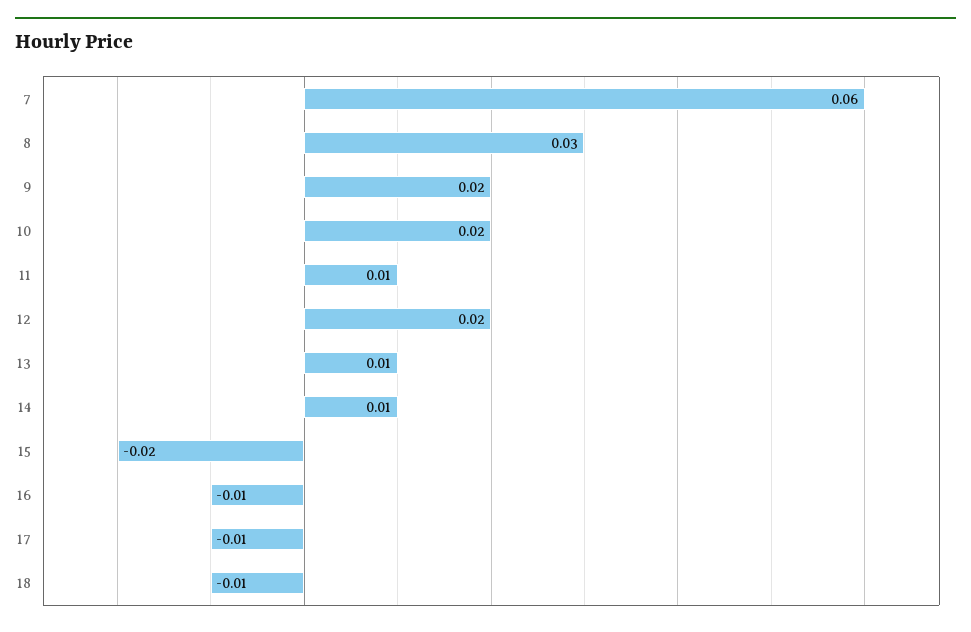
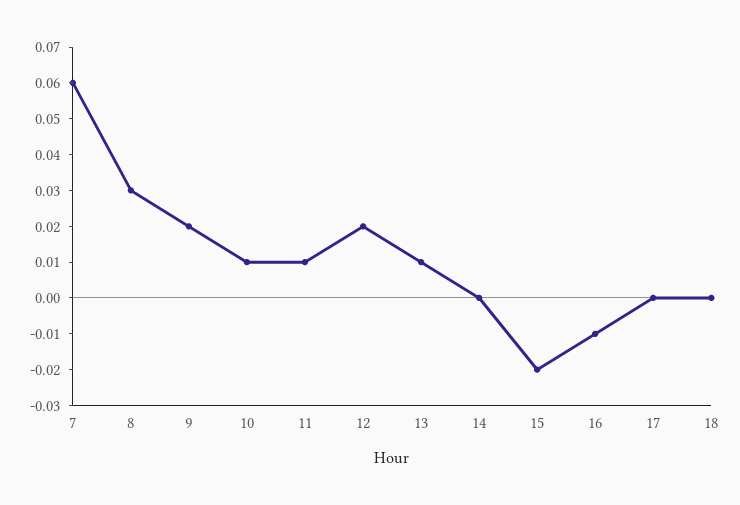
10: 0.02 -> 0.01
14: 0.01 -> 0
17: -0.01 -> 0
18: -0.01 -> 0

